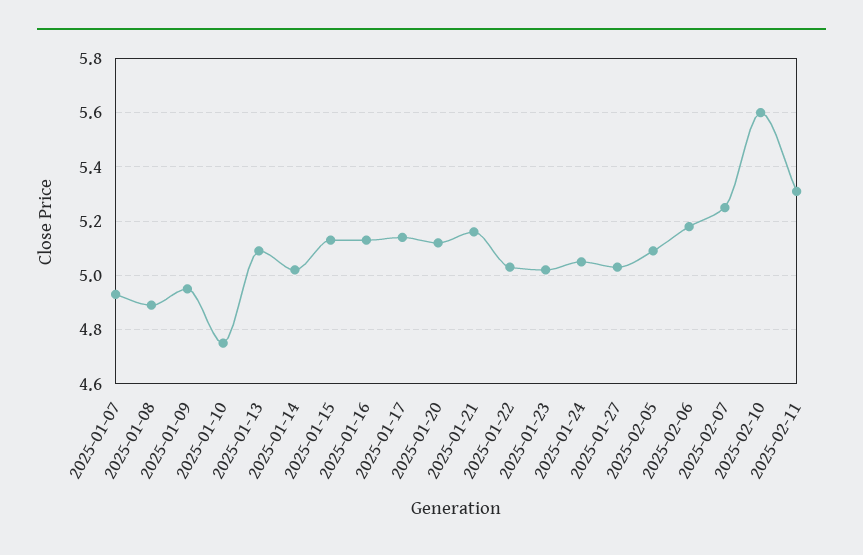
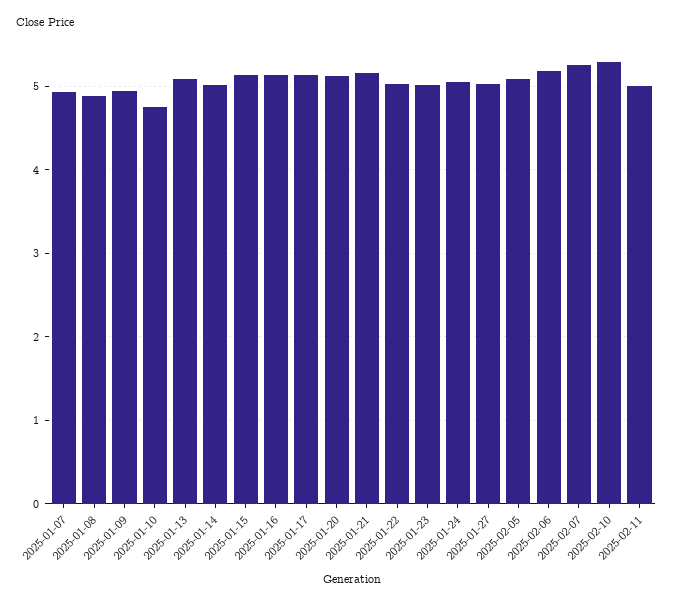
2025-02-10: 5.6 -> 5.3
2025-02-11: 5.3 -> 5

